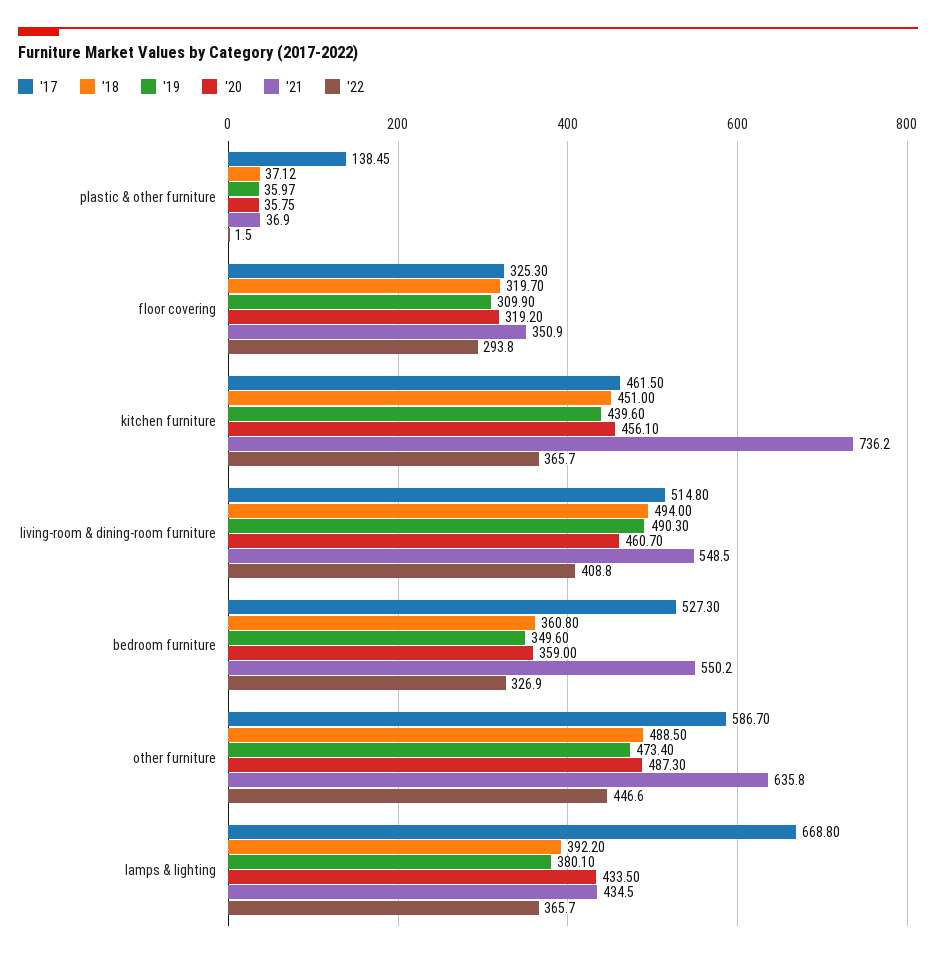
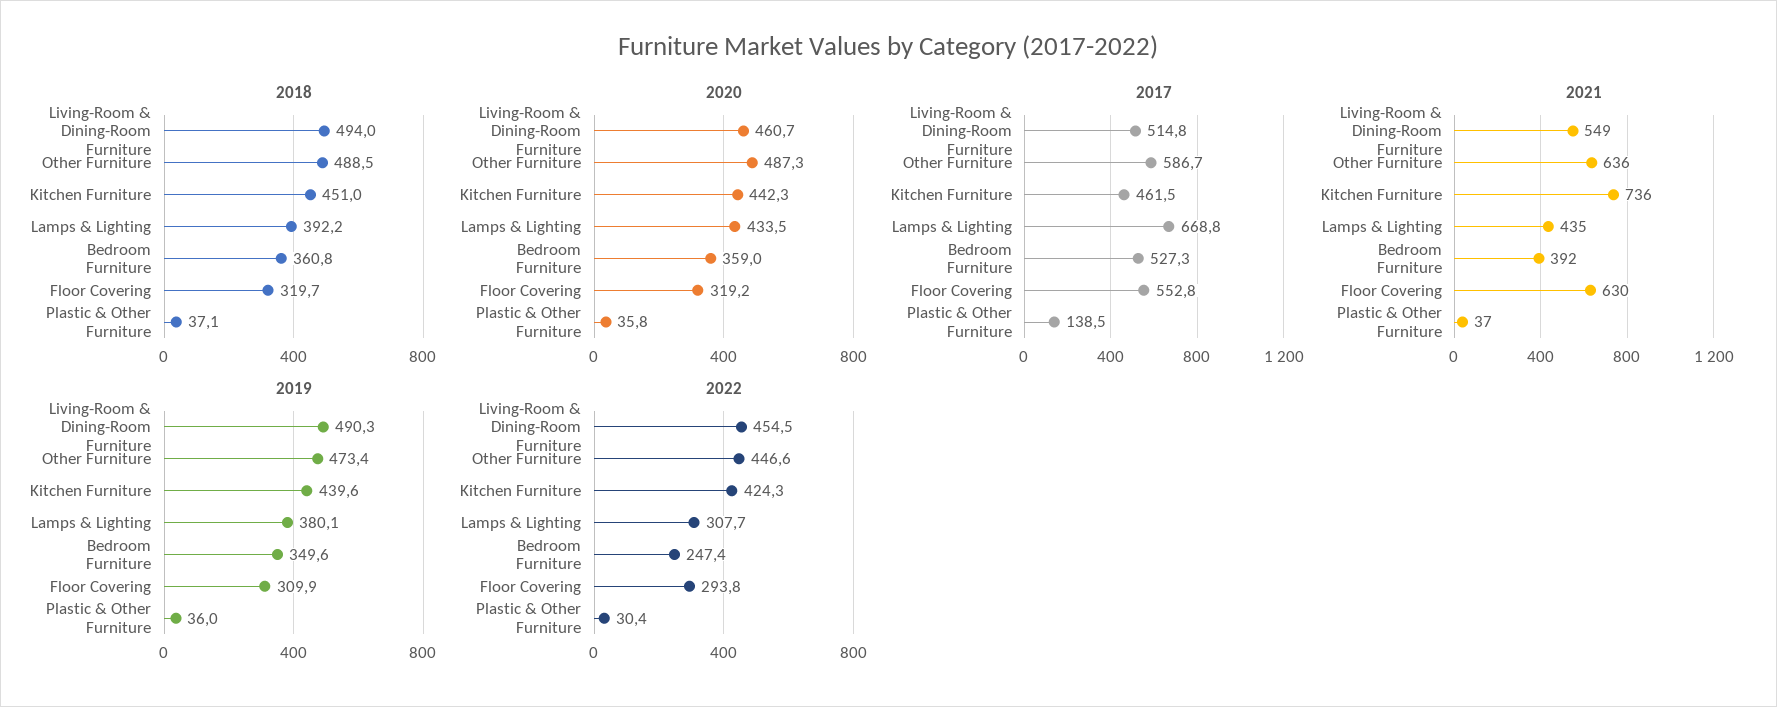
'22, plastic & other furniture: 1.5 -> 30.4
'17, floor covering: 325.3 -> 552.8
'21, floor covering: 350.9 -> 630
'20, kitchen furniture: 456.1 -> 442.3
'22, kitchen furniture: 365.7 -> 424.3
'22, living-room & dining-room furniture: 408.8 -> 454.5
'21, bedroom furniture: 550.2 -> 392
'22, bedroom furniture: 326.9 -> 247.4
'22, lamps & lighting: 365.7 -> 307.7

